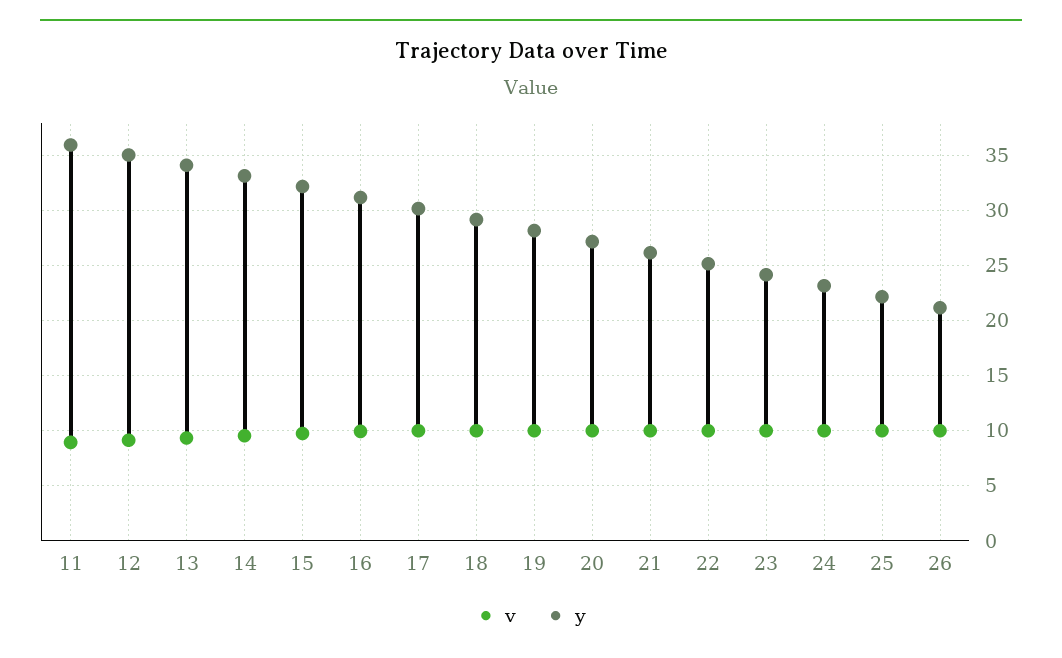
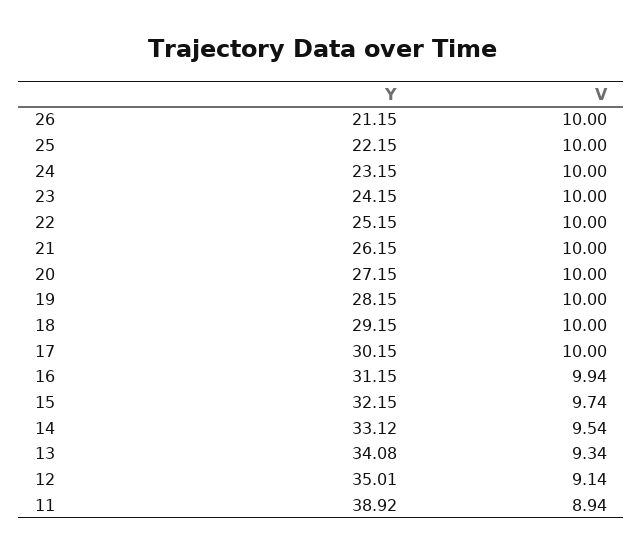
y, 11: 36 -> 38.92

